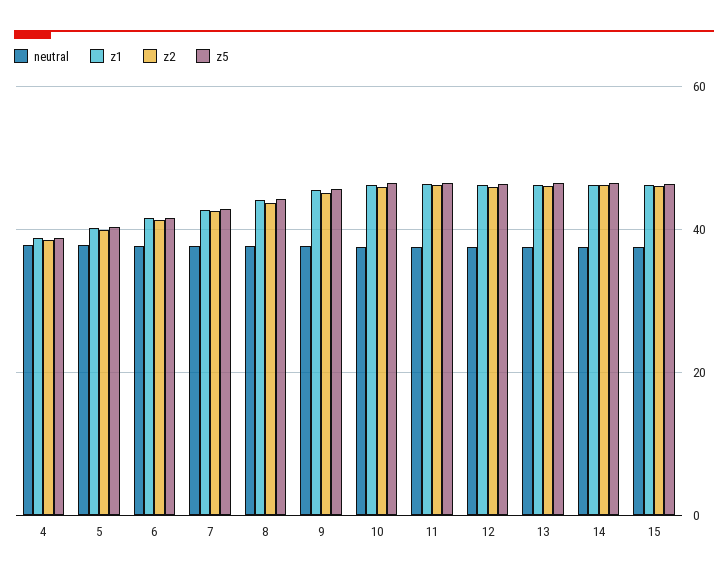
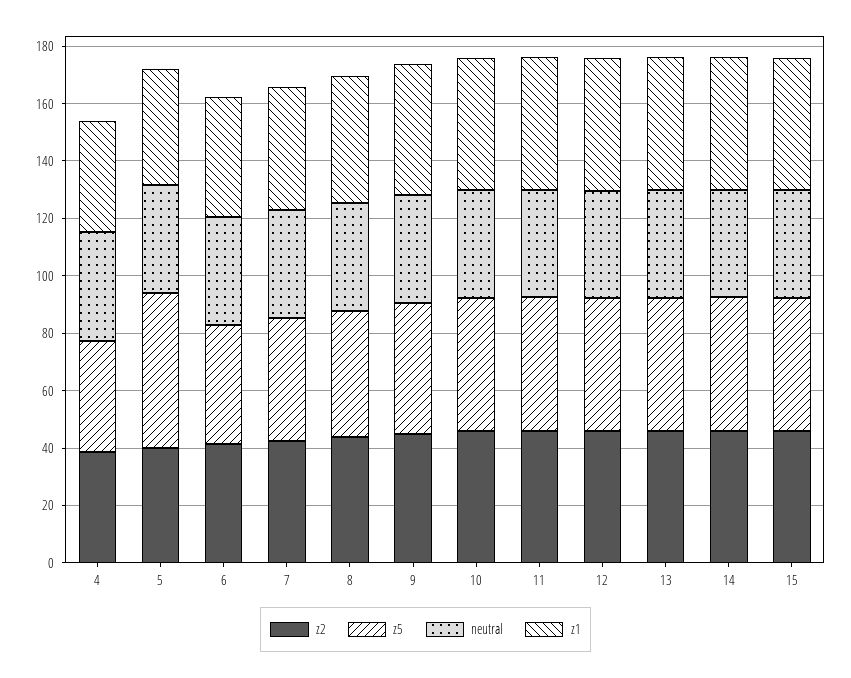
z5, 5: 40 -> 55

